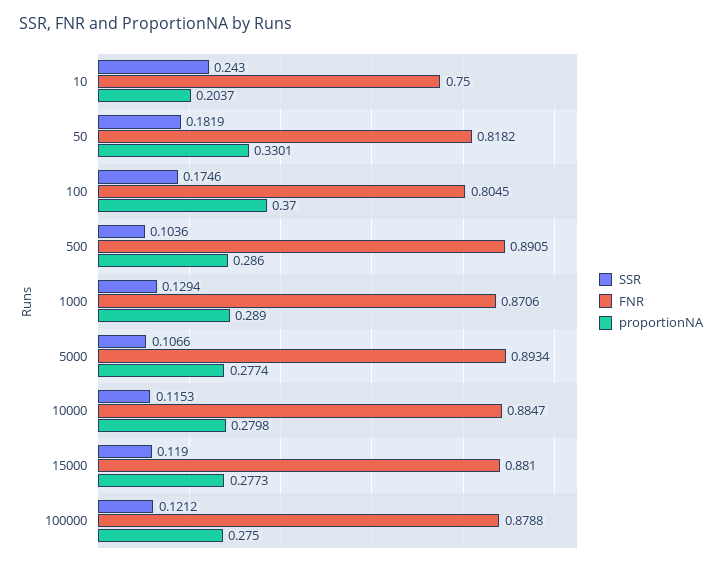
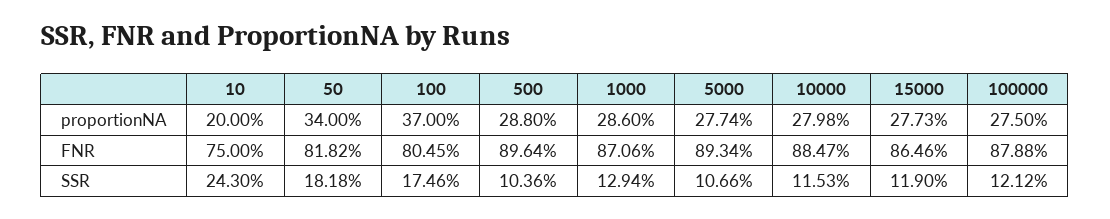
proportionNA, 10: 0.2037 -> 0.2
SSR, 50: 0.1819 -> 0.1818
proportionNA, 50: 0.3301 -> 0.34
FNR, 500: 0.8905 -> 0.8964
proportionNA, 500: 0.286 -> 0.288
proportionNA, 1000: 0.289 -> 0.286
FNR, 15000: 0.881 -> 0.8646

